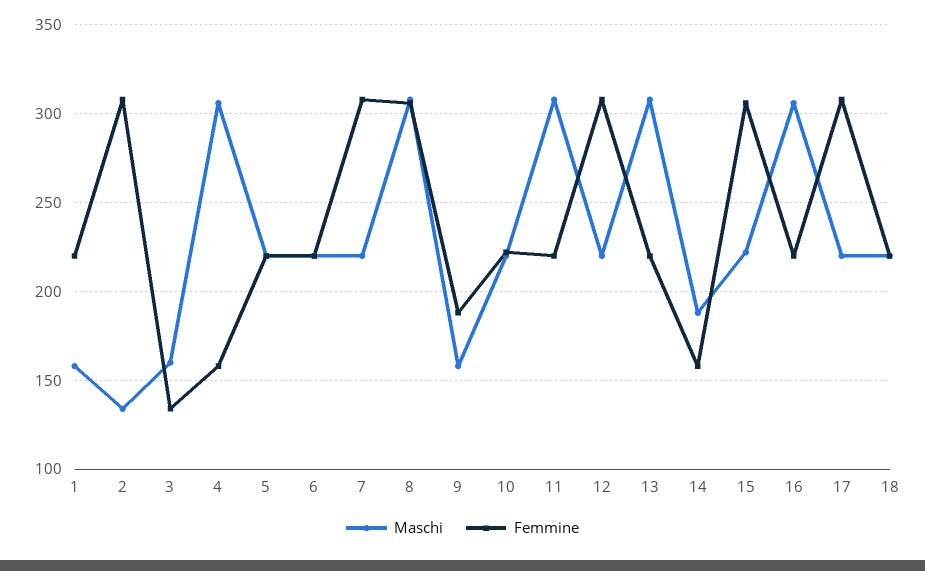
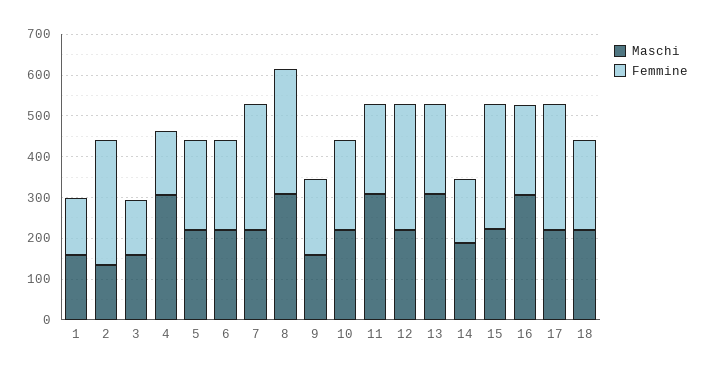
Femmine, 1: 220 -> 140

